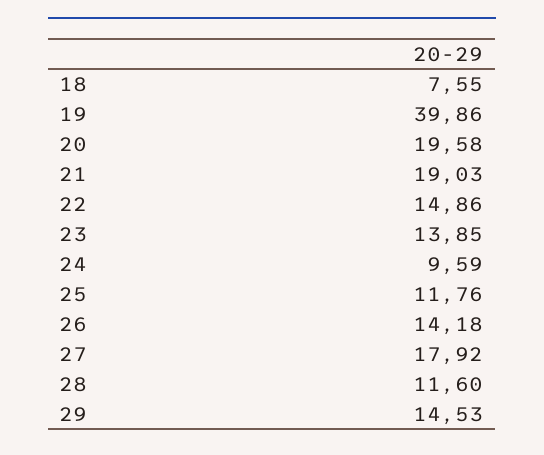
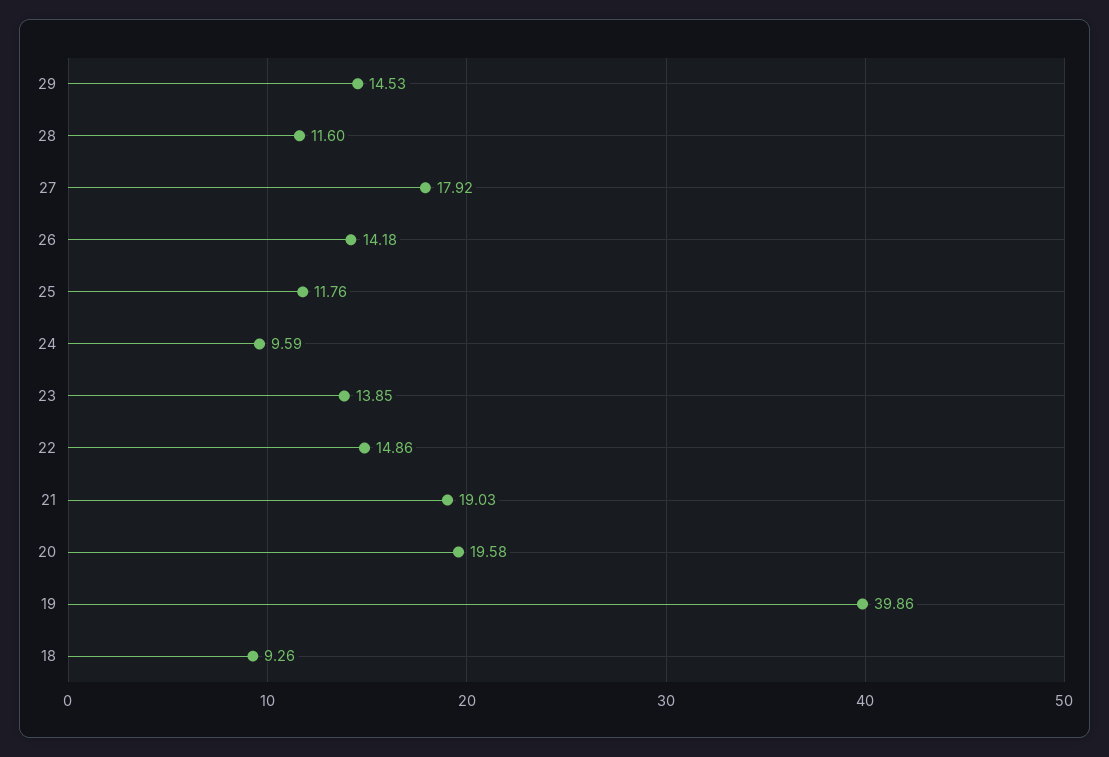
18: 7.55 -> 9.26

